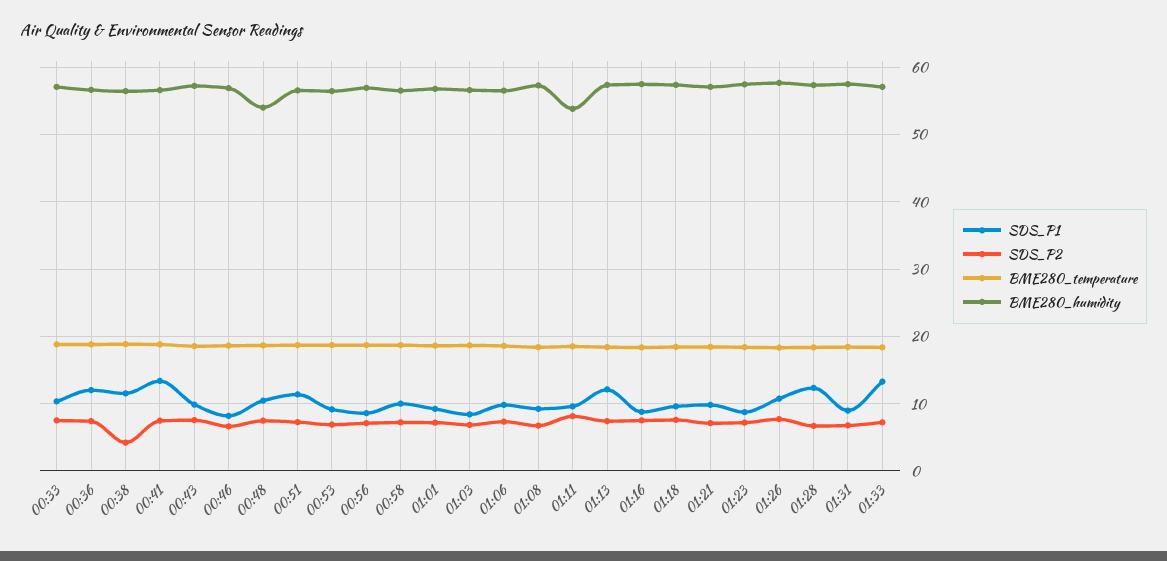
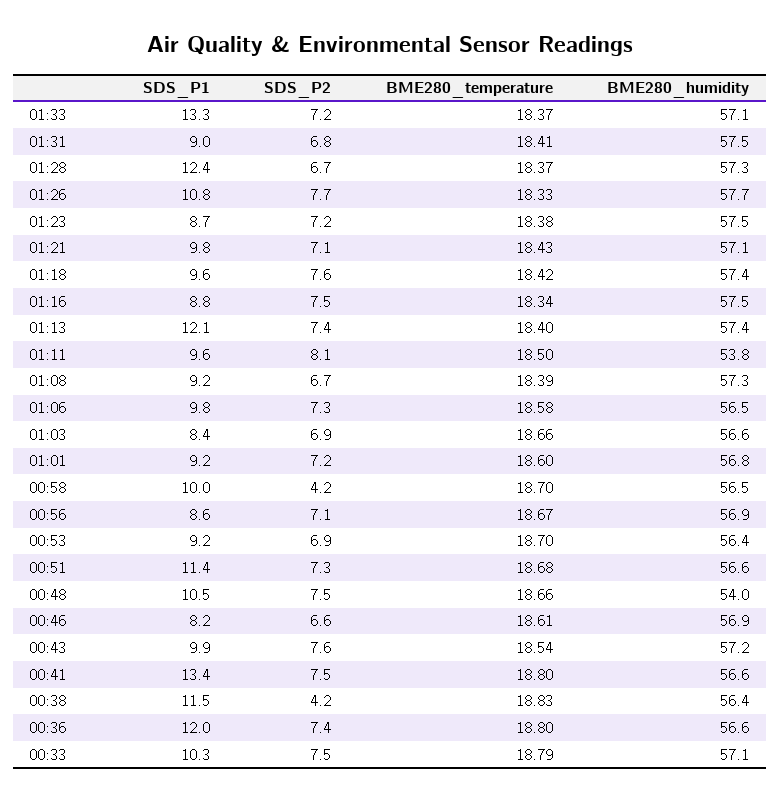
SDS_P2, 00:58: 7 -> 4.2

